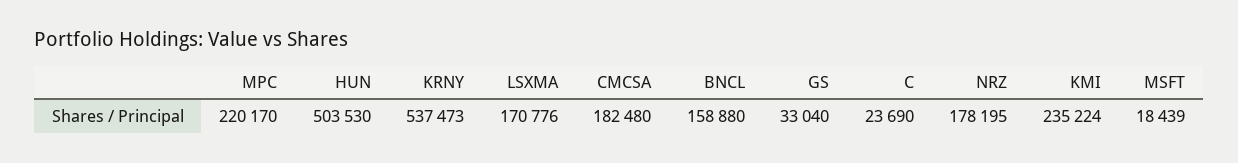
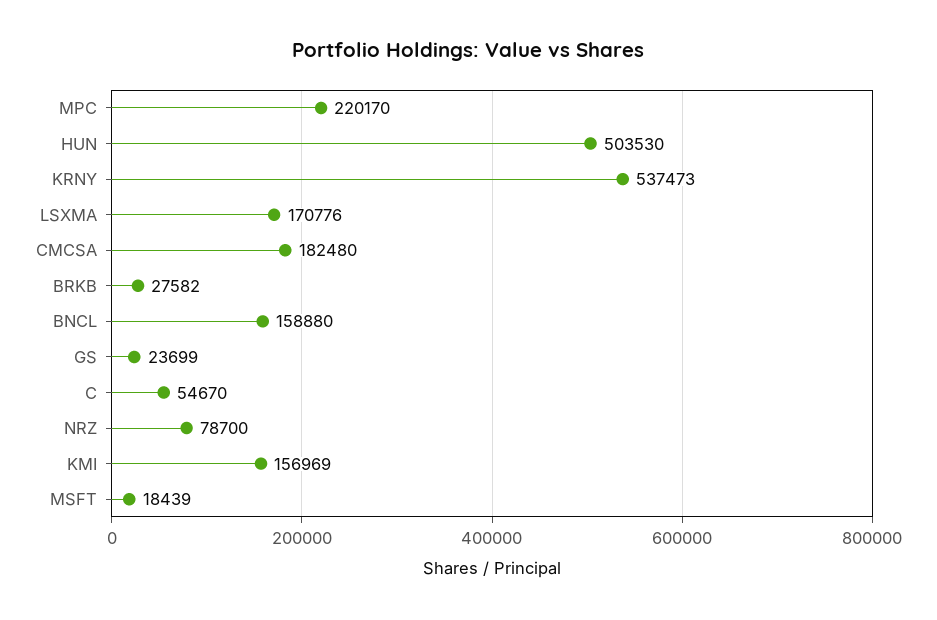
GS: 33040 -> 23699
C: 23690 -> 54670
NRZ: 178195 -> 78700
KMI: 235224 -> 156969
BRKB: none -> 27582

